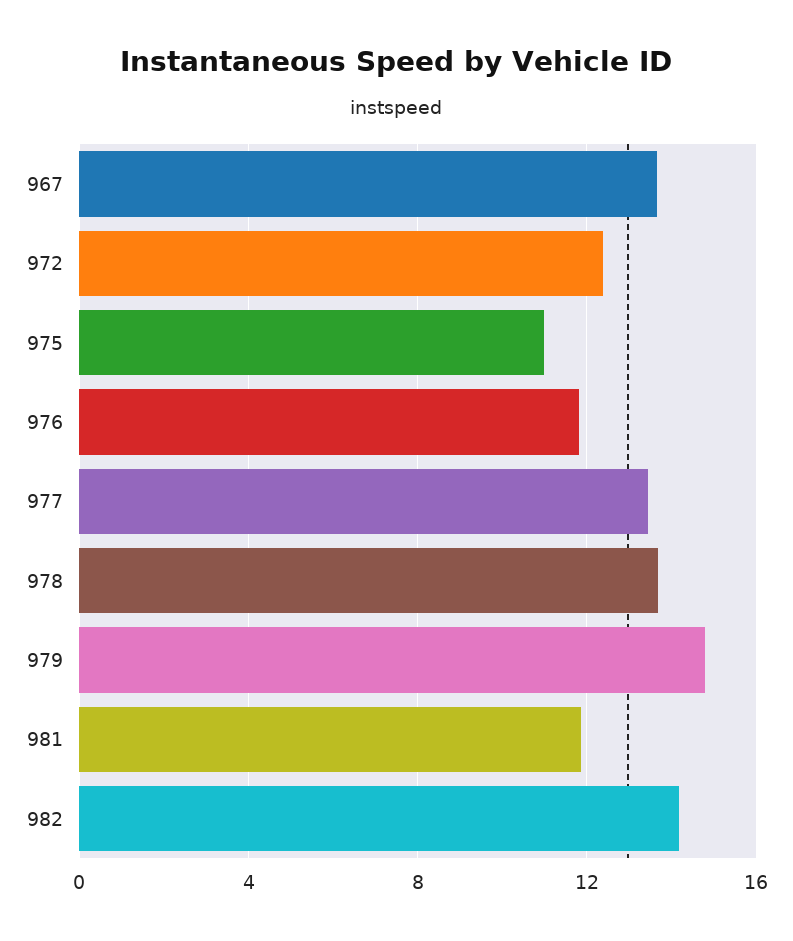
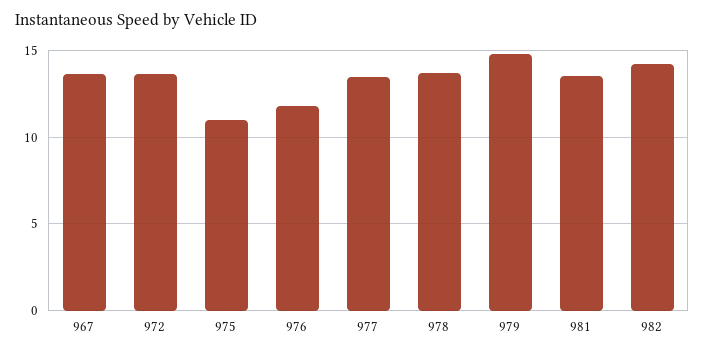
972: 12.5 -> 13.5
981: 12 -> 13.5

